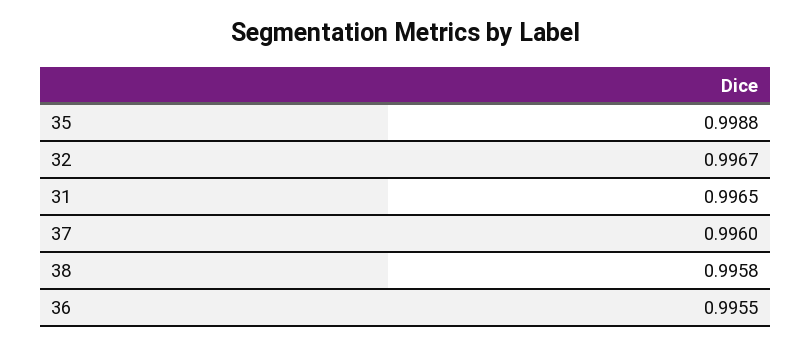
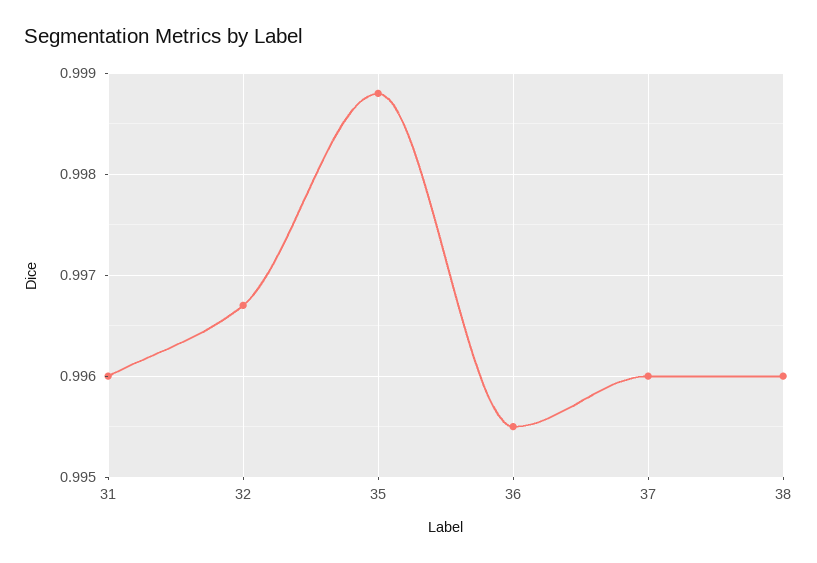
31: 0.9965 -> 0.996
38: 0.9958 -> 0.996

